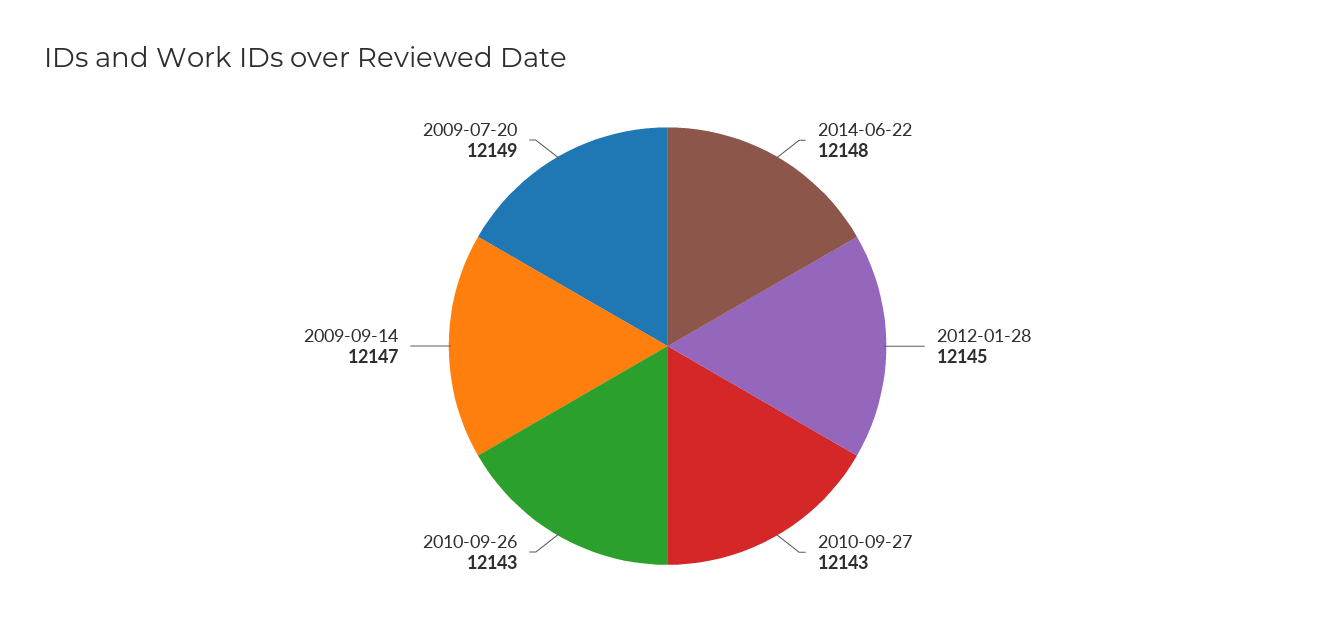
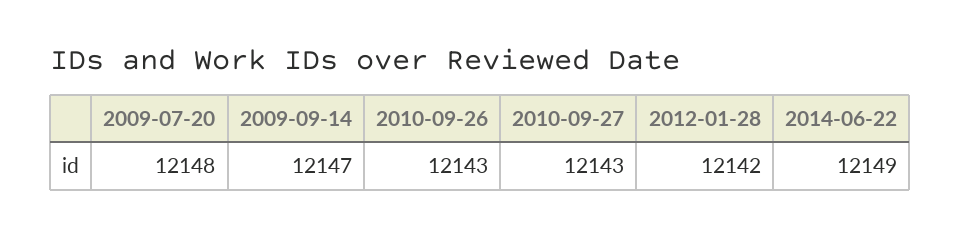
2014-06-22: 12148 -> 12149
2012-01-28: 12145 -> 12142
2009-07-20: 12149 -> 12148

